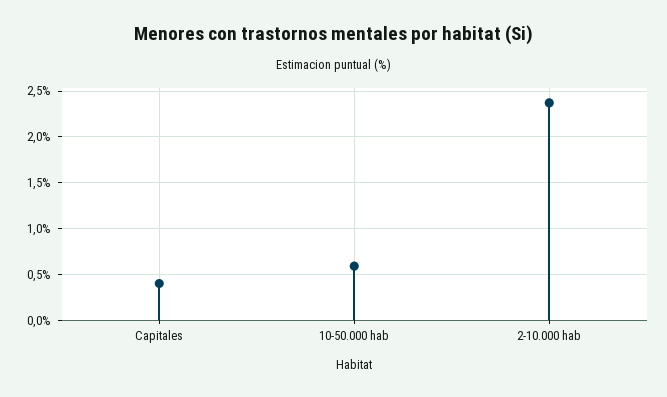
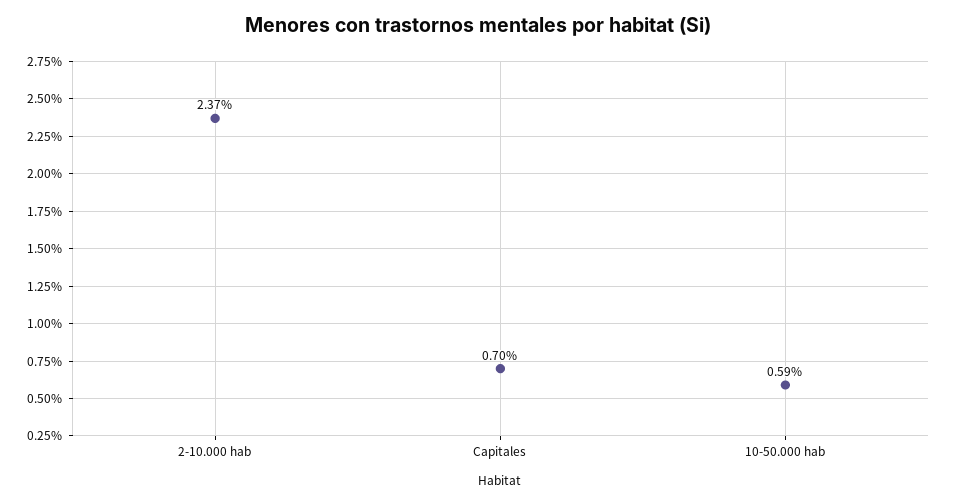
Capitales: 0.4 -> 0.7

